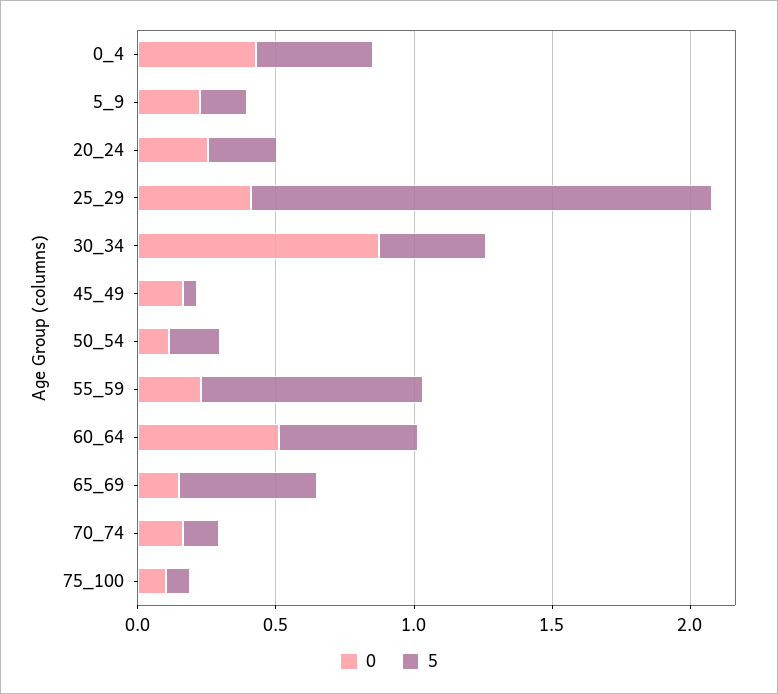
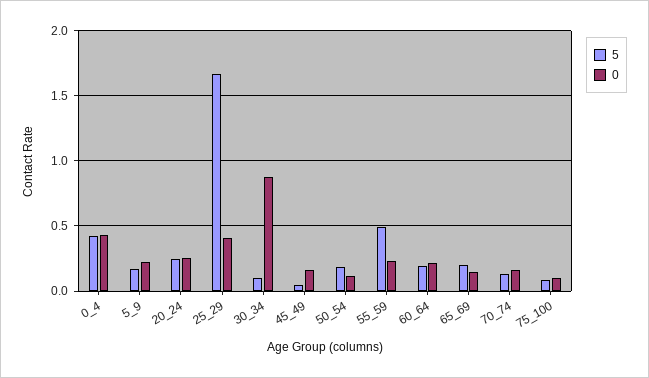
5, 30_34: 0.4 -> 0.1
5, 55_59: 0.8 -> 0.5
0, 60_64: 0.5 -> 0.2
5, 60_64: 0.5 -> 0.2
5, 65_69: 0.5 -> 0.2

